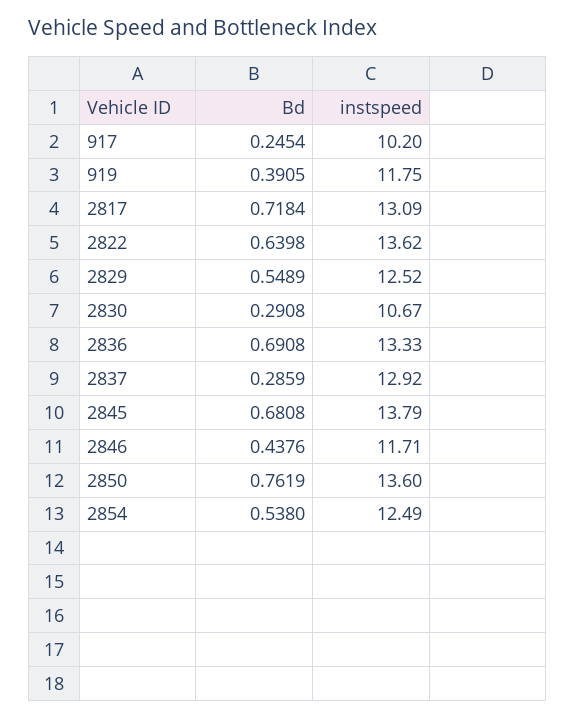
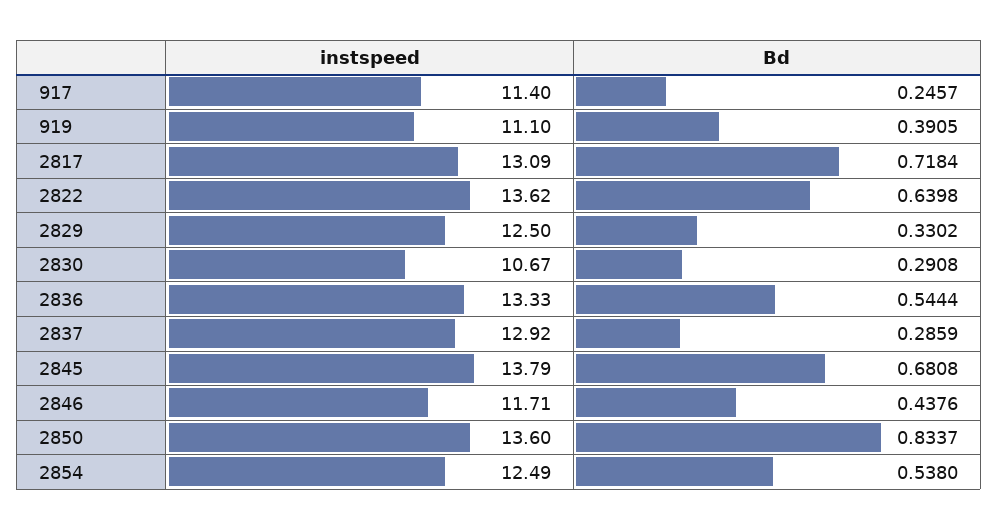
Bd, 917: 0.2454 -> 0.2457
instspeed, 917: 10.2 -> 11.4
instspeed, 919: 11.75 -> 11.1
Bd, 2829: 0.5489 -> 0.3302
instspeed, 2829: 12.52 -> 12.5
Bd, 2836: 0.6908 -> 0.5444
Bd, 2850: 0.7619 -> 0.8337

